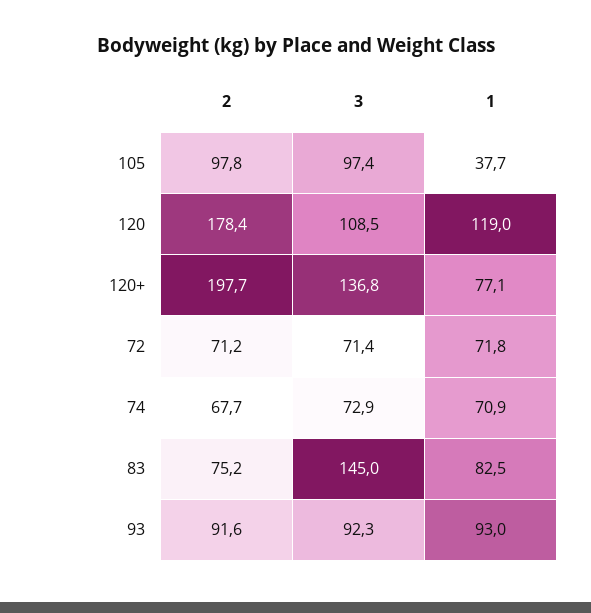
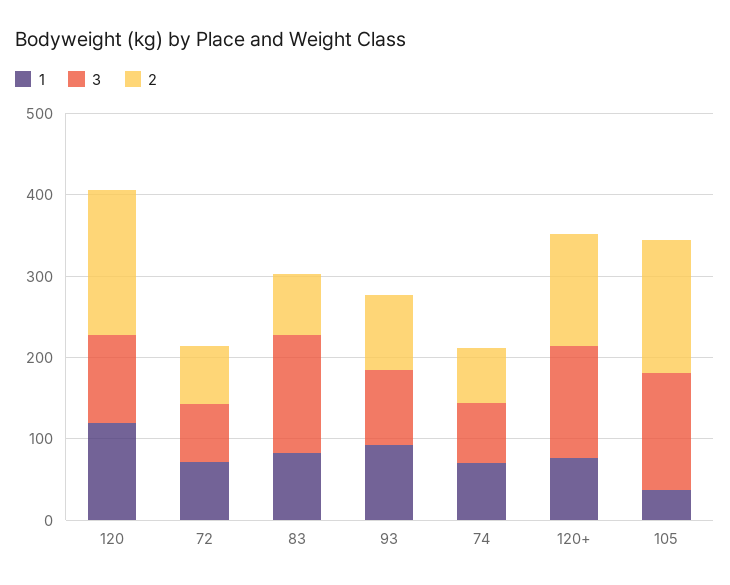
2, 105: 97.8 -> 160
3, 105: 97.4 -> 140
2, 120+: 197.7 -> 140

